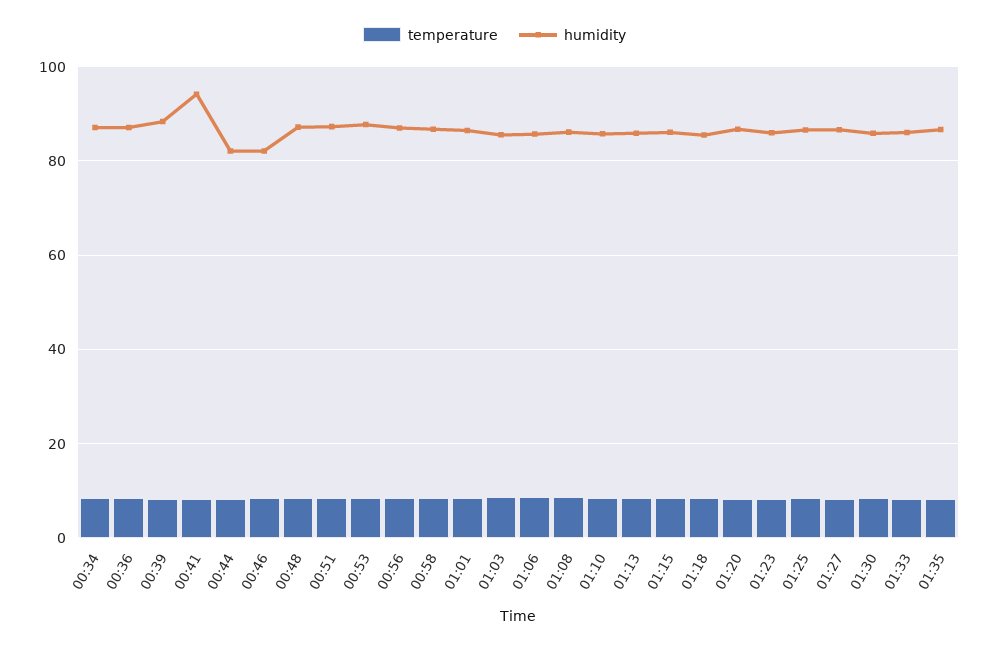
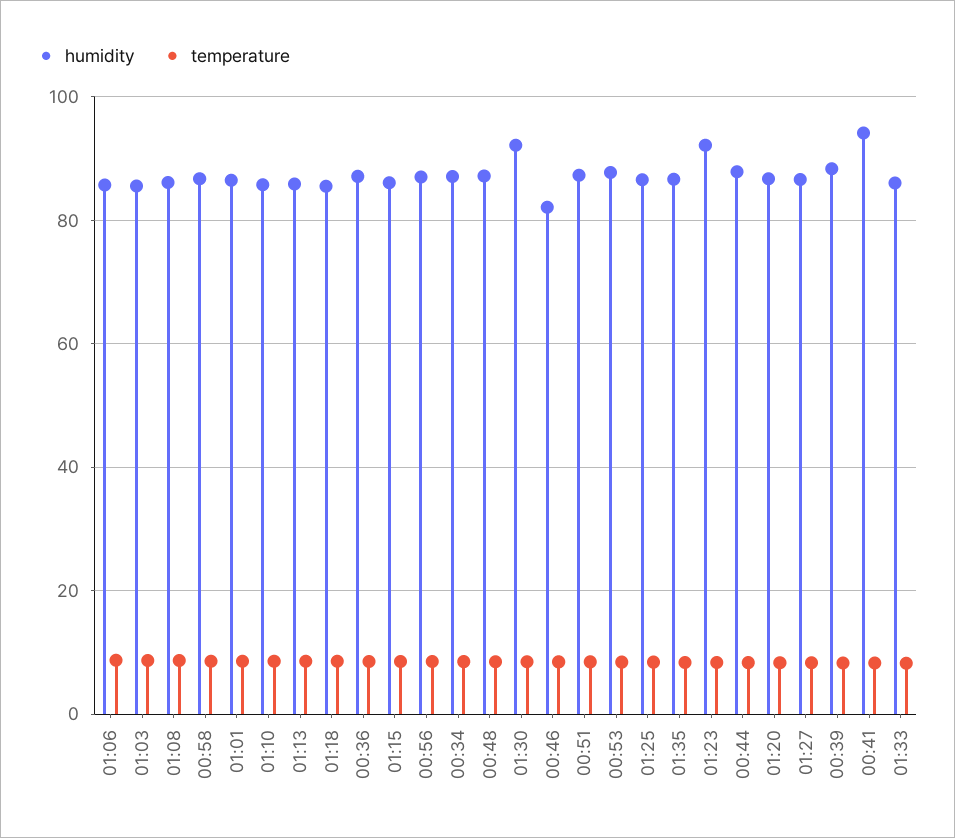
humidity, 00:44: 82 -> 88
humidity, 01:23: 86 -> 92
humidity, 01:30: 86 -> 92

